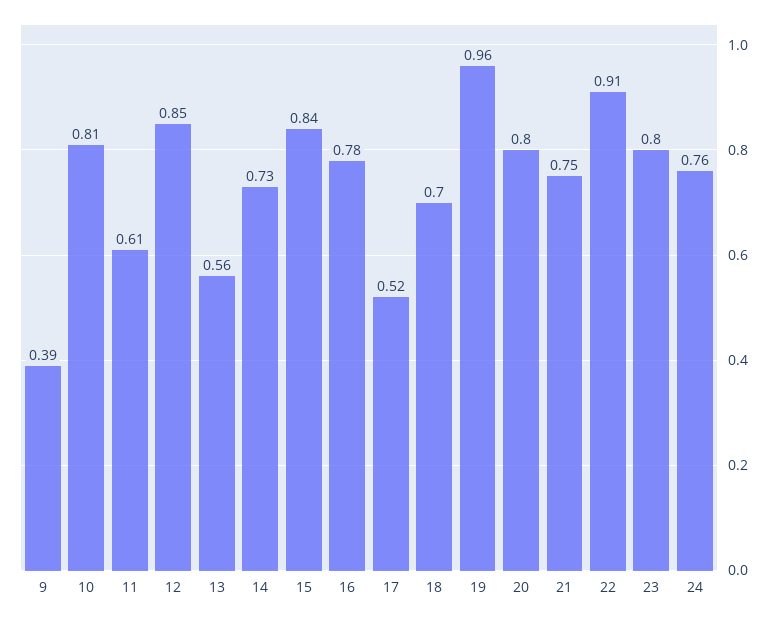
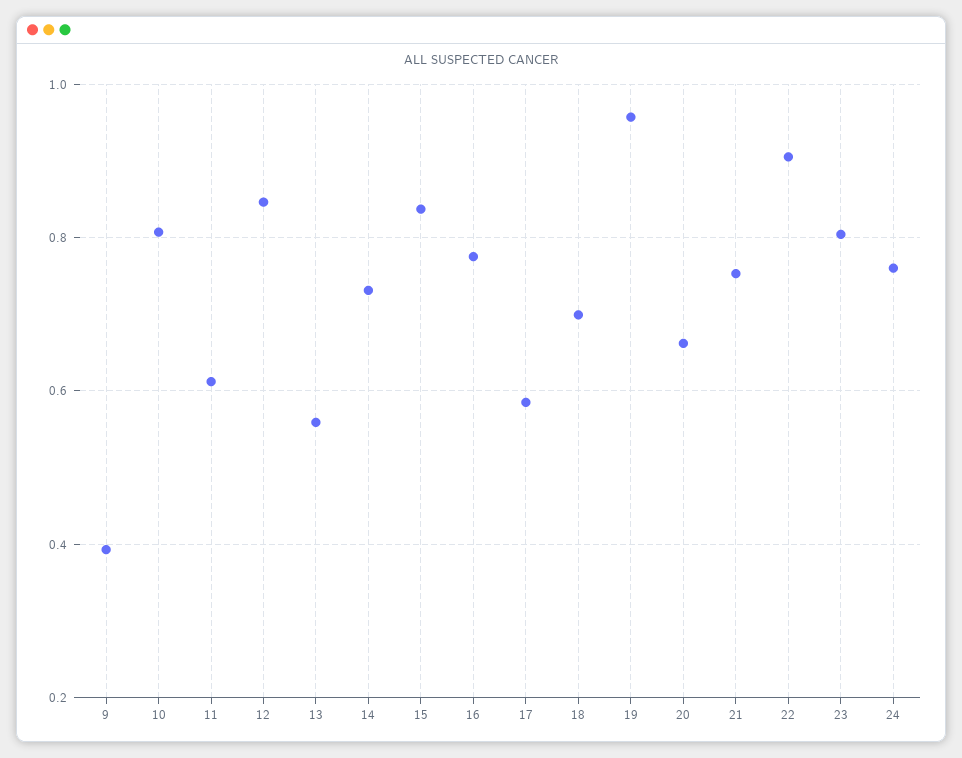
17: 0.52 -> 0.58
20: 0.8 -> 0.66

